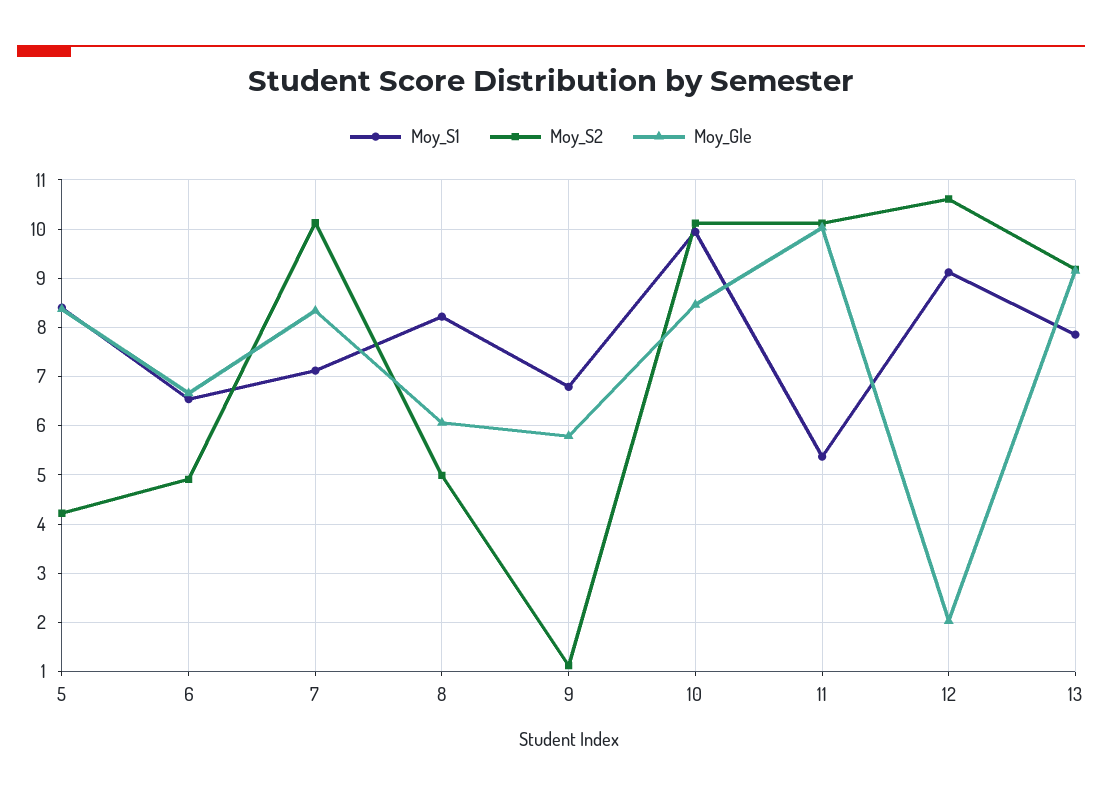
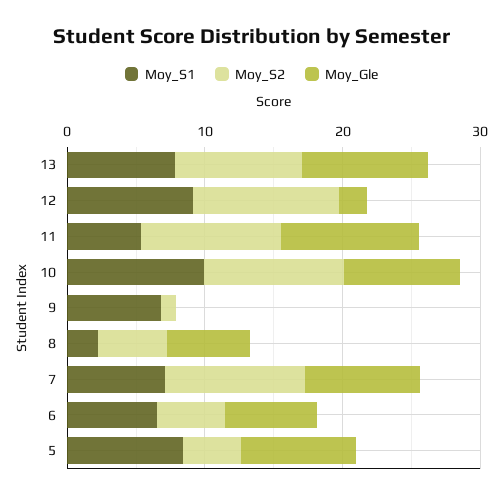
Moy_S1, 8: 8.2 -> 2
Moy_Gle, 9: 5.8 -> 0

